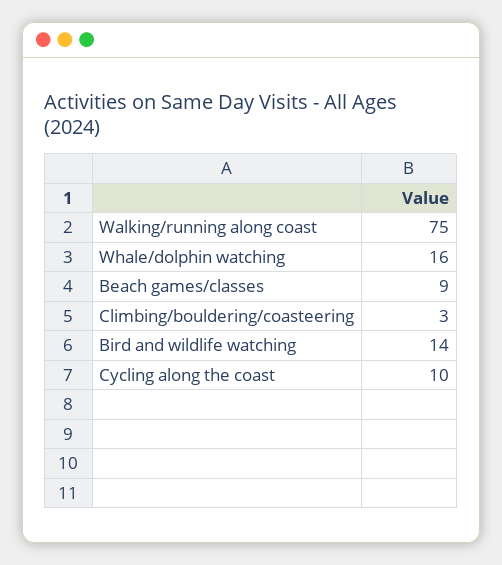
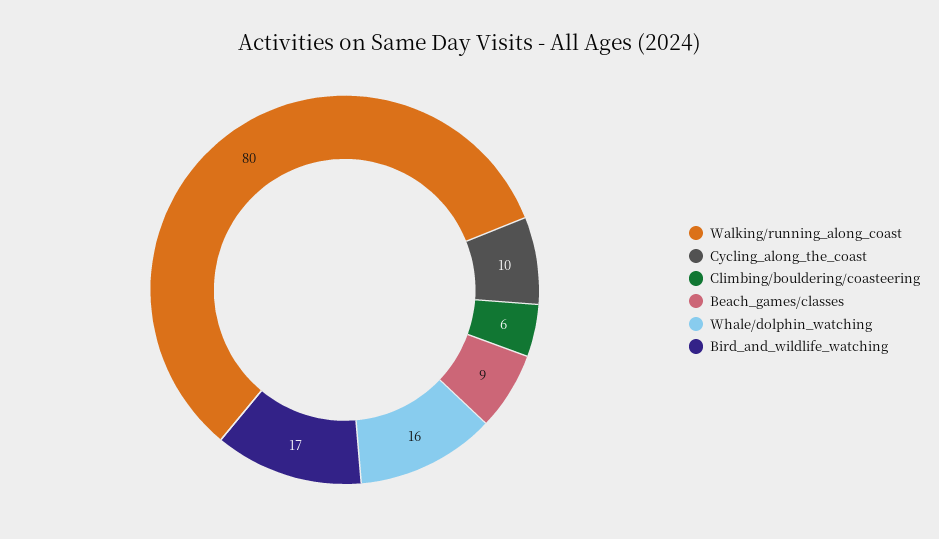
Walking/running along coast: 75 -> 80
Climbing/bouldering/coasteering: 3 -> 6
Bird and wildlife watching: 14 -> 17

